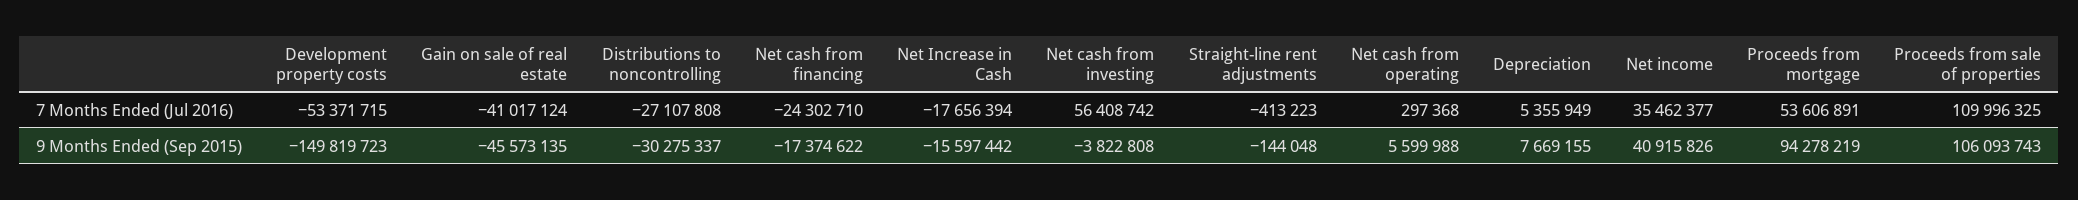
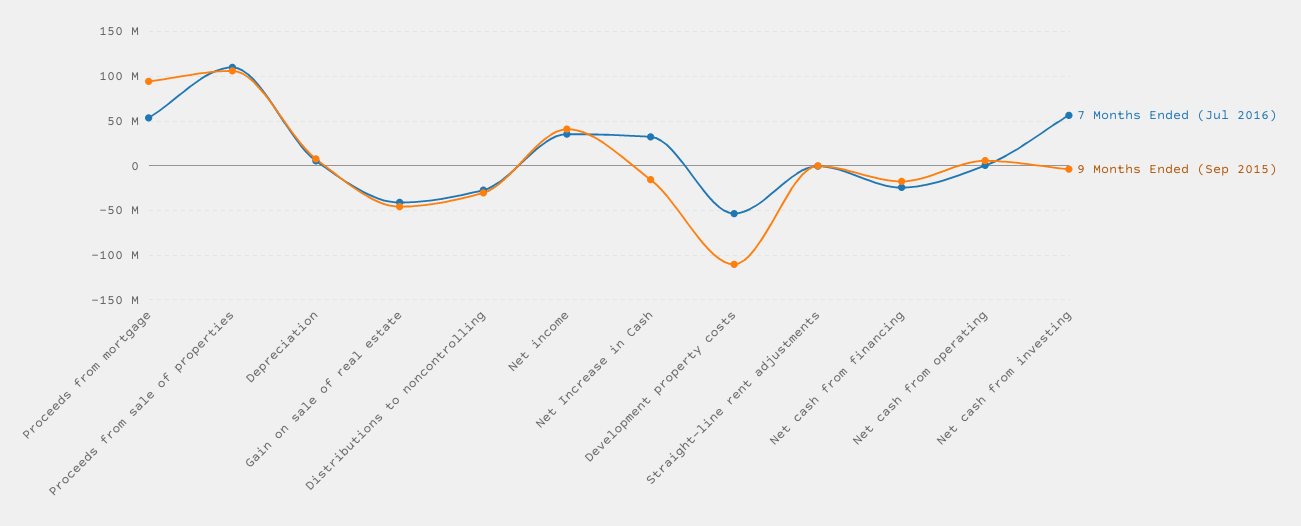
7 Months Ended (Jul 2016), Net Increase in Cash: -17656394 -> 30000000
9 Months Ended (Sep 2015), Development property costs: -149819723 -> -110000000

